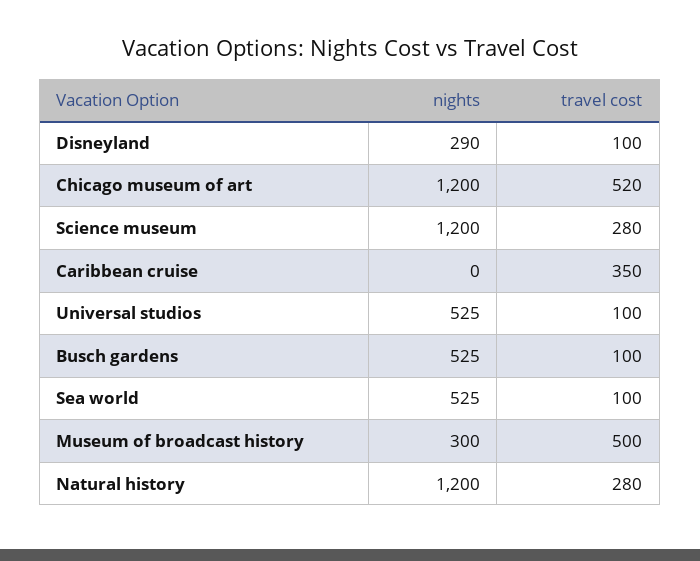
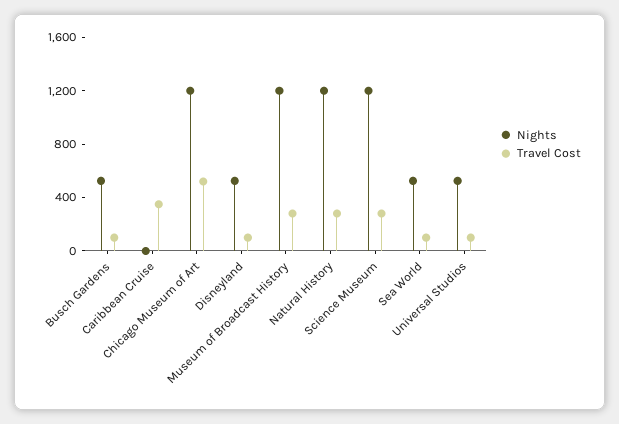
nights, Disneyland: 290 -> 500
nights, Museum of broadcast history: 300 -> 1200
travel cost, Museum of broadcast history: 500 -> 300

